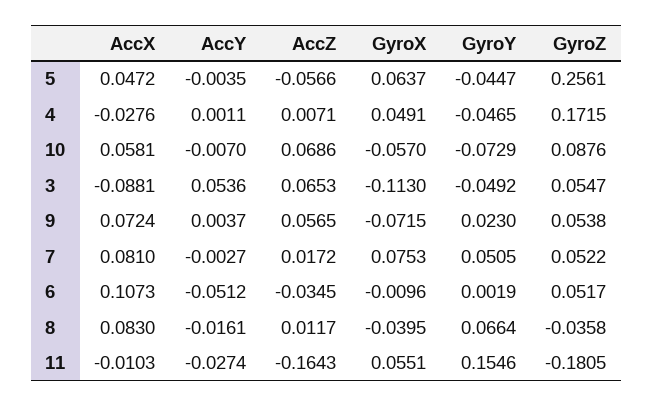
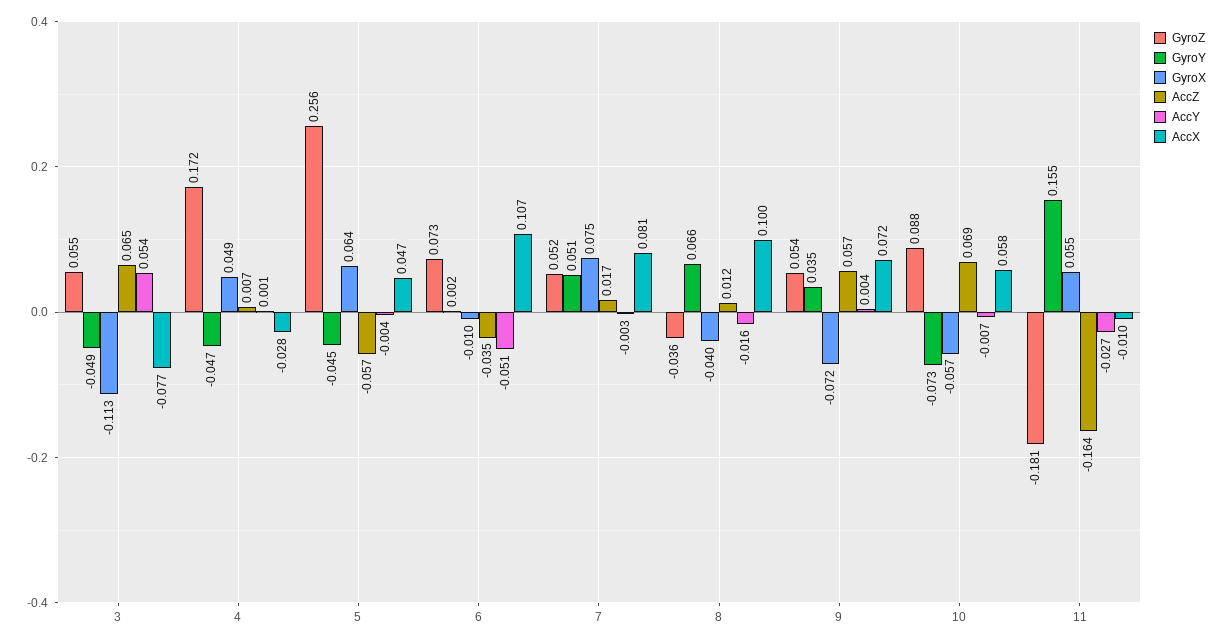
AccX, 3: -0.0881 -> -0.077
GyroY, 9: 0.023 -> 0.035
GyroZ, 6: 0.0517 -> 0.073
AccX, 8: 0.083 -> 0.1

